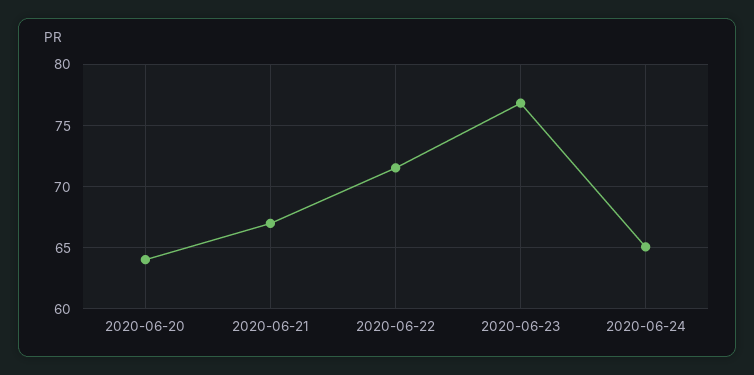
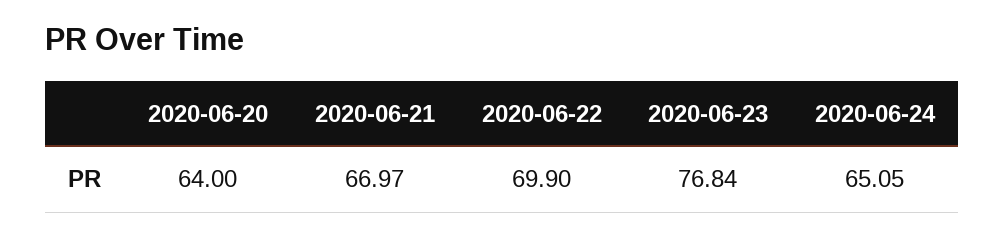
2020-06-22: 71.5 -> 69.9

